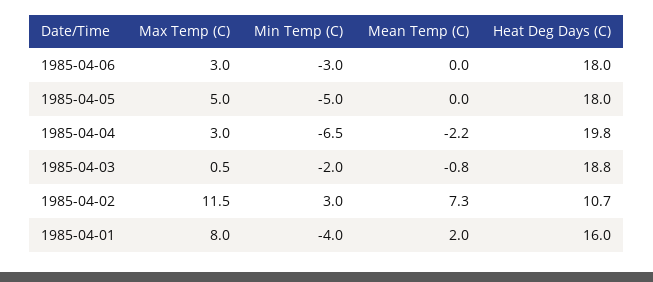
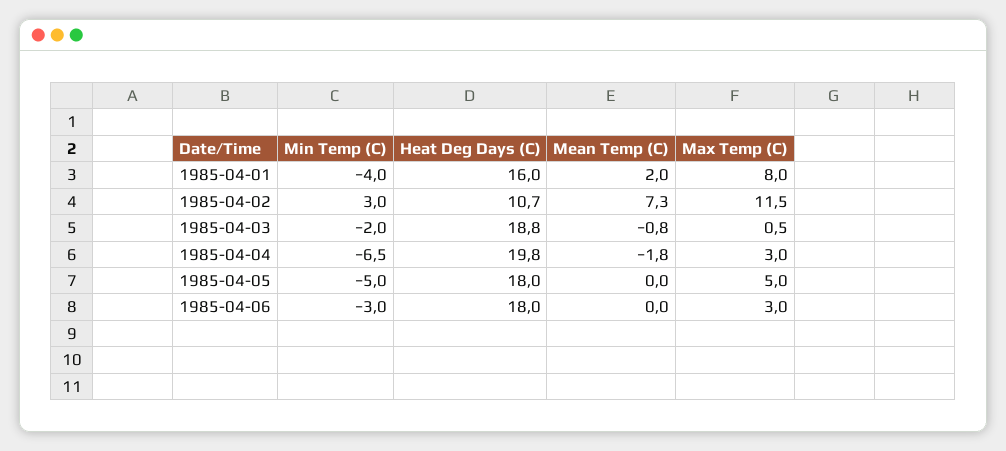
Mean Temp (C), 1985-04-04: -2.2 -> -1.8

